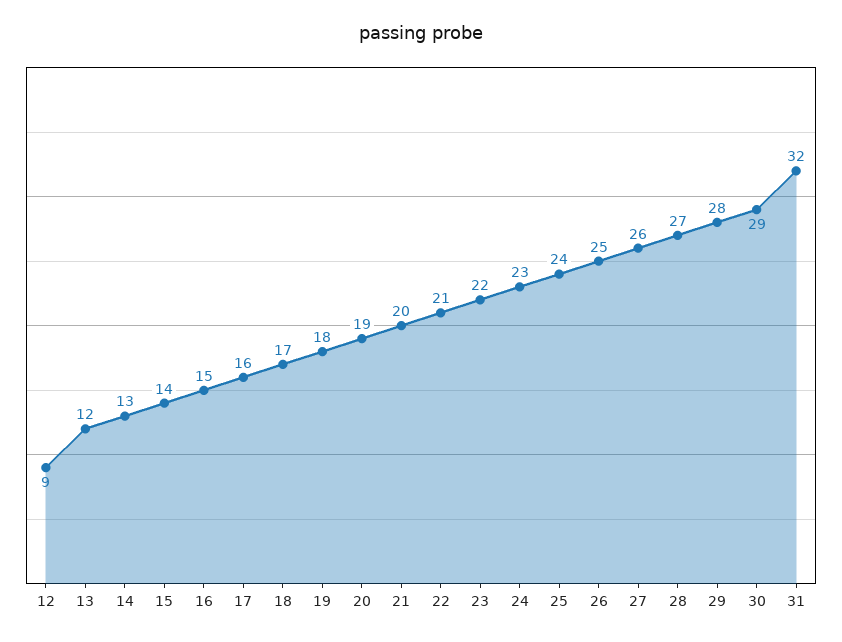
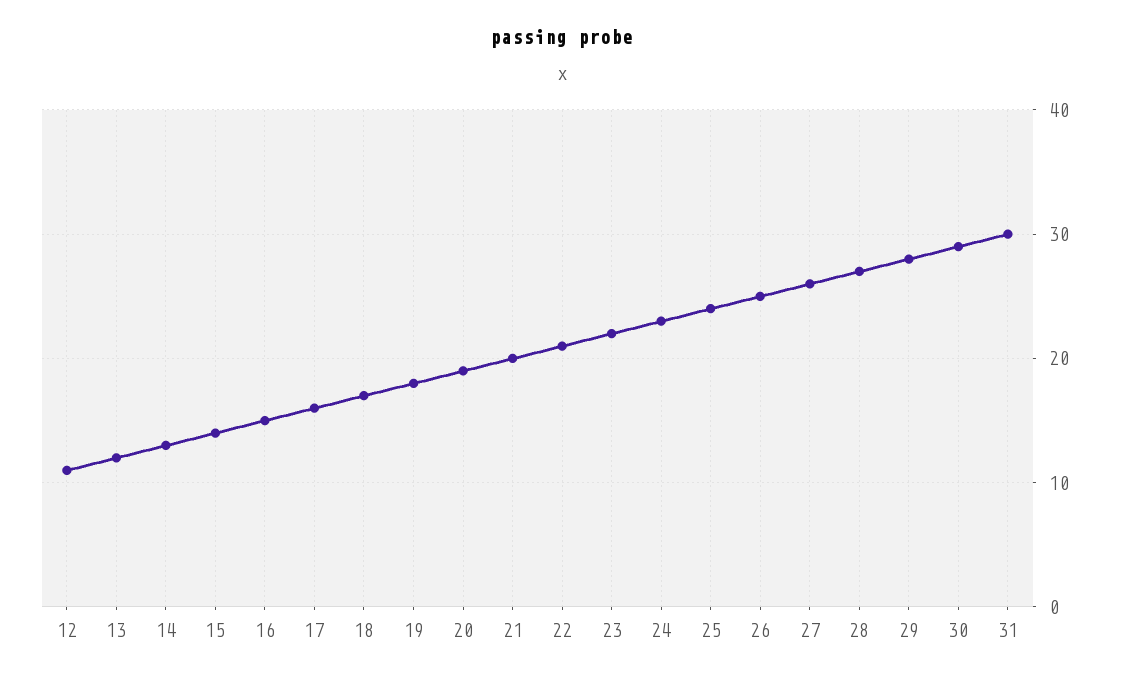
12: 9 -> 11
31: 32 -> 30

